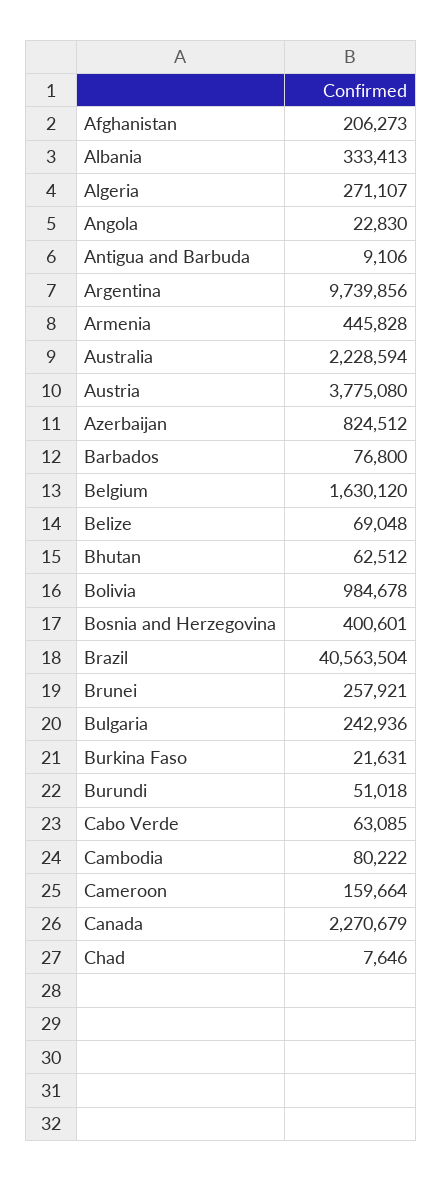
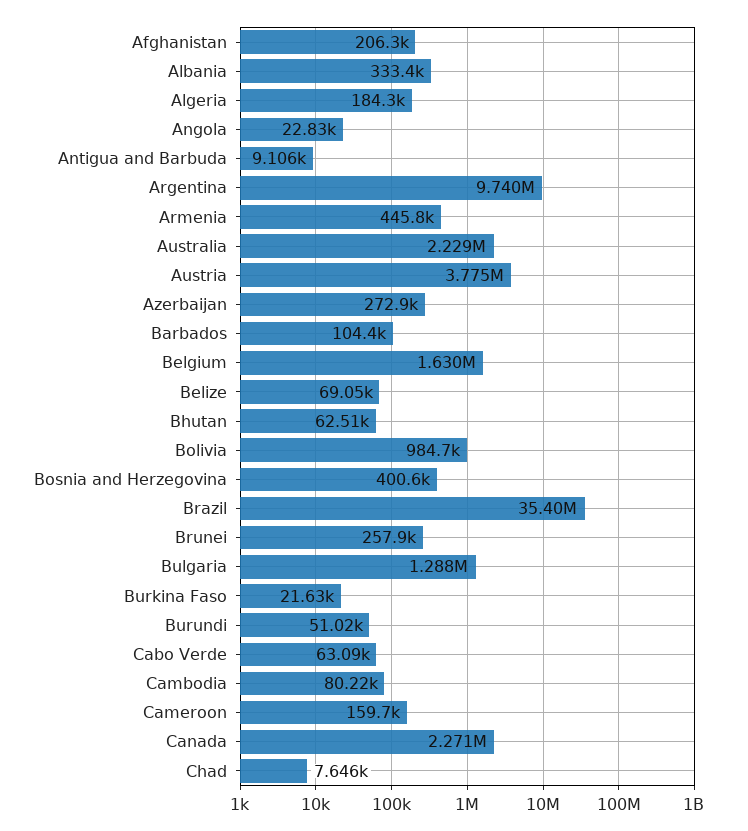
Algeria: 271107 -> 184300
Azerbaijan: 824512 -> 272900
Barbados: 76800 -> 104400
Brazil: 40563504 -> 35400000
Bulgaria: 242936 -> 1288000

